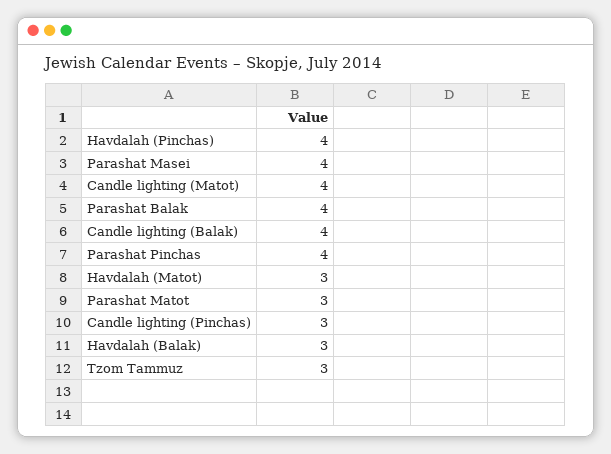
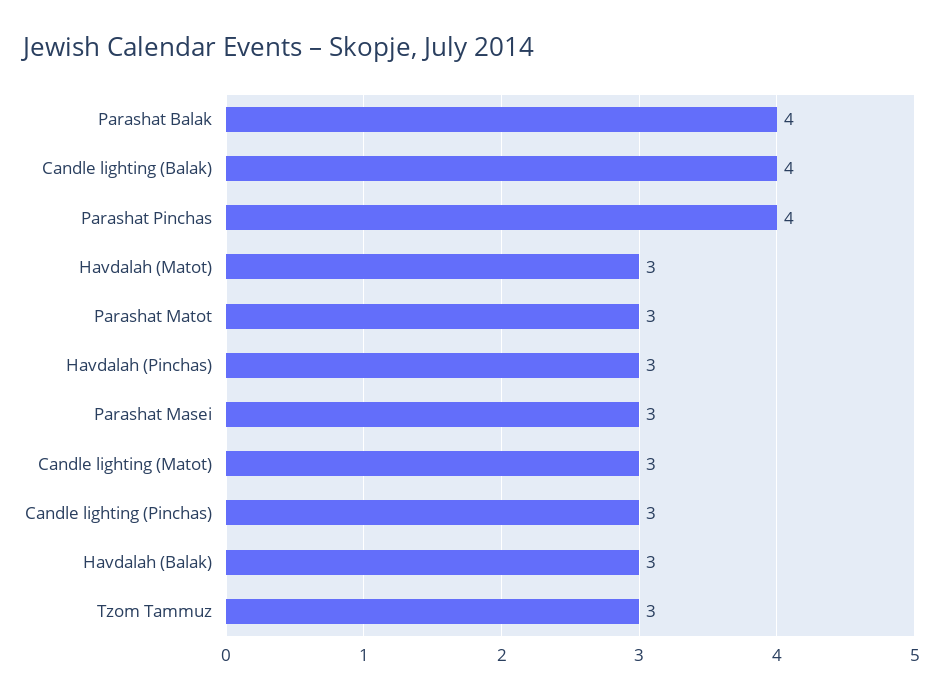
Havdalah (Pinchas): 4 -> 3
Parashat Masei: 4 -> 3
Candle lighting (Matot): 4 -> 3

